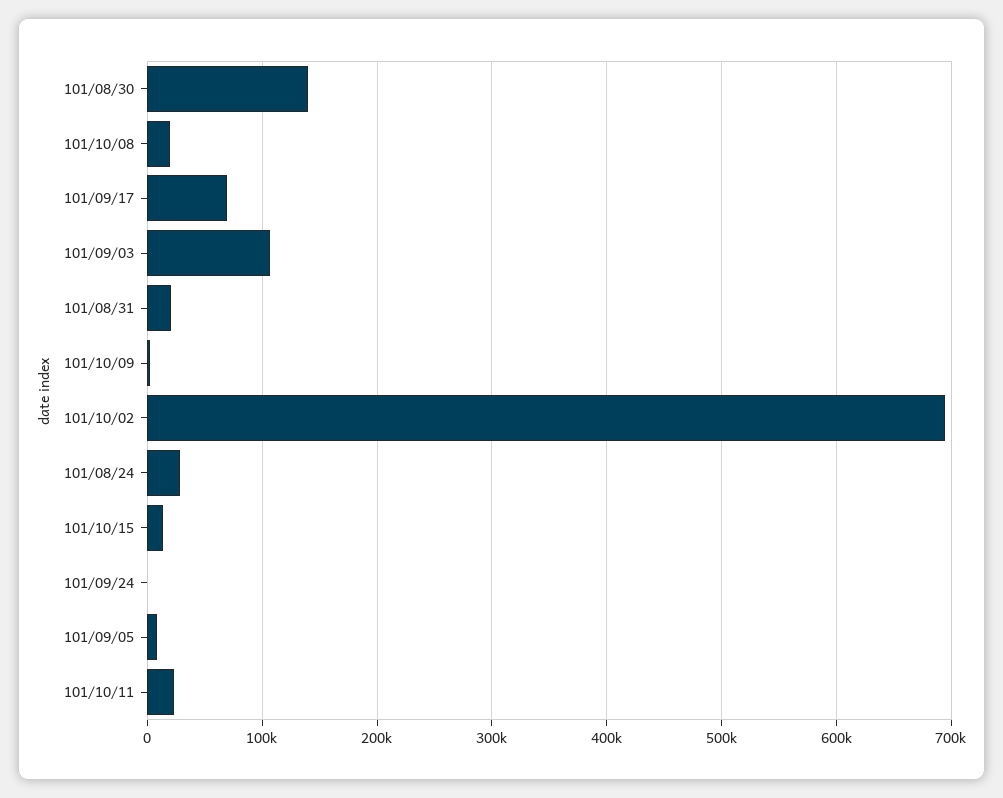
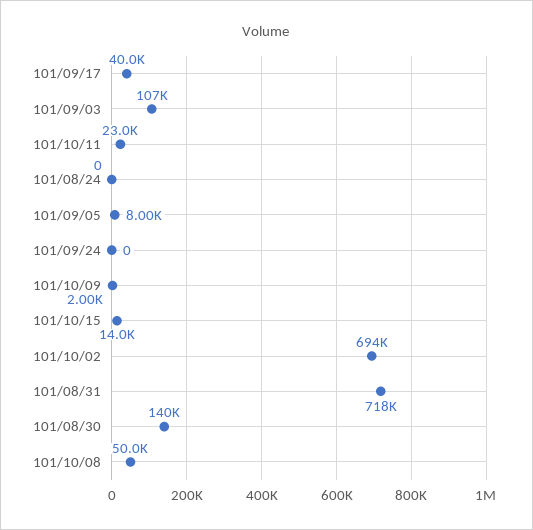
101/10/08: 20000 -> 50000
101/09/17: 70000 -> 40000
101/08/31: 20000 -> 718000
101/08/24: 30000 -> 0

